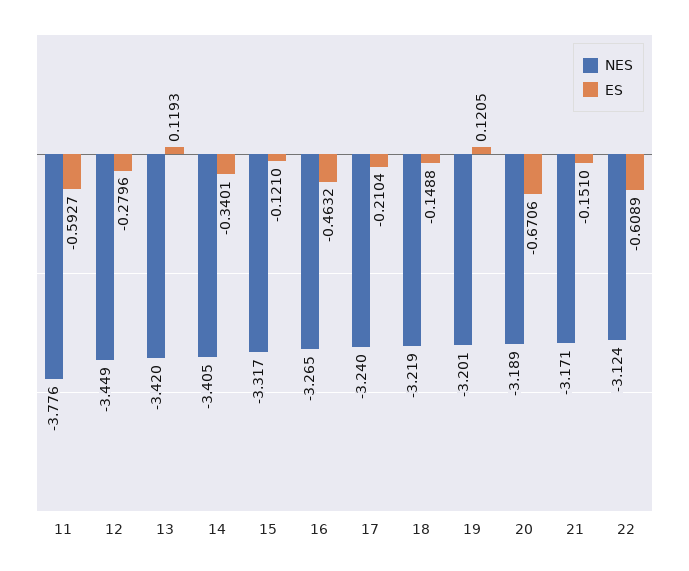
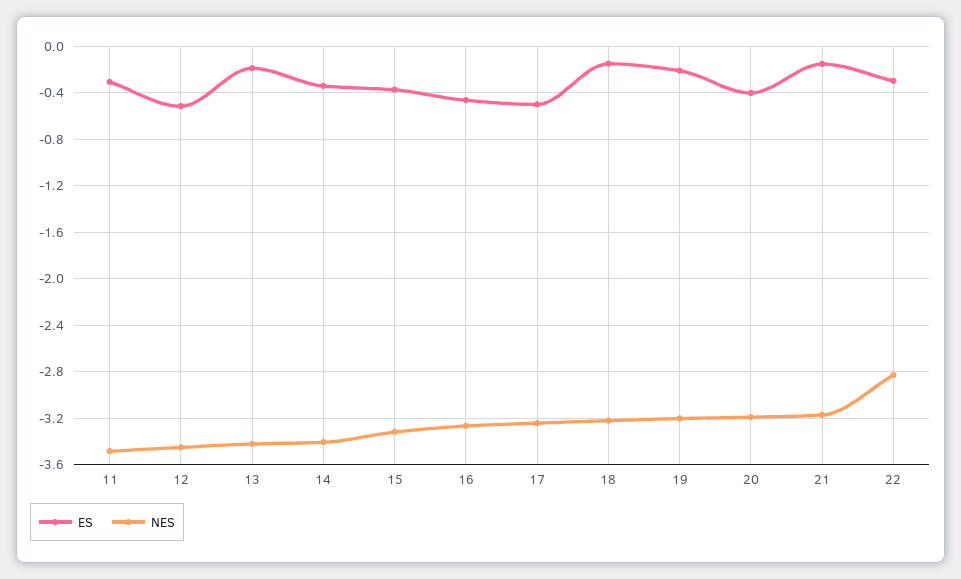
NES, 11: -3.776 -> -3.5
ES, 11: -0.5927 -> -0.3
ES, 12: -0.2796 -> -0.5
ES, 13: 0.1193 -> -0.2
ES, 15: -0.121 -> -0.4
ES, 17: -0.2104 -> -0.5
ES, 19: 0.1205 -> -0.2
ES, 20: -0.6706 -> -0.4
NES, 22: -3.124 -> -2.8
ES, 22: -0.6089 -> -0.3

